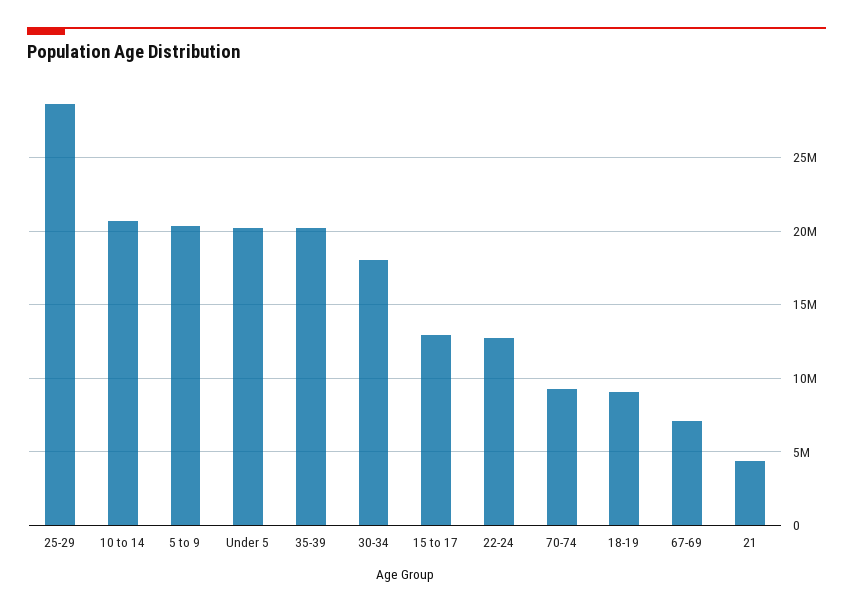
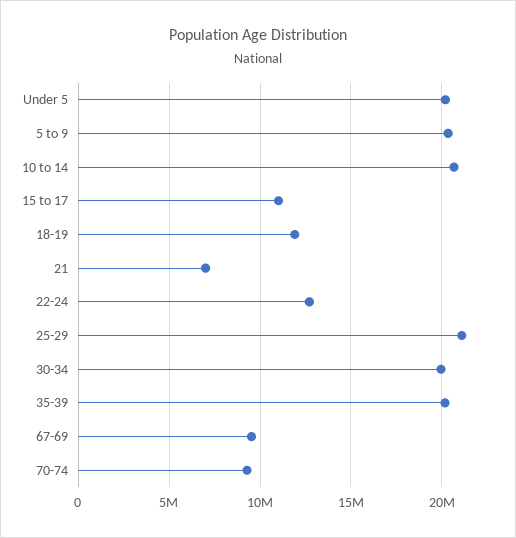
25-29: 28500000 -> 21000000
30-34: 18000000 -> 20000000
15 to 17: 13000000 -> 11000000
18-19: 9000000 -> 12000000
67-69: 7000000 -> 9500000
21: 4500000 -> 7000000

